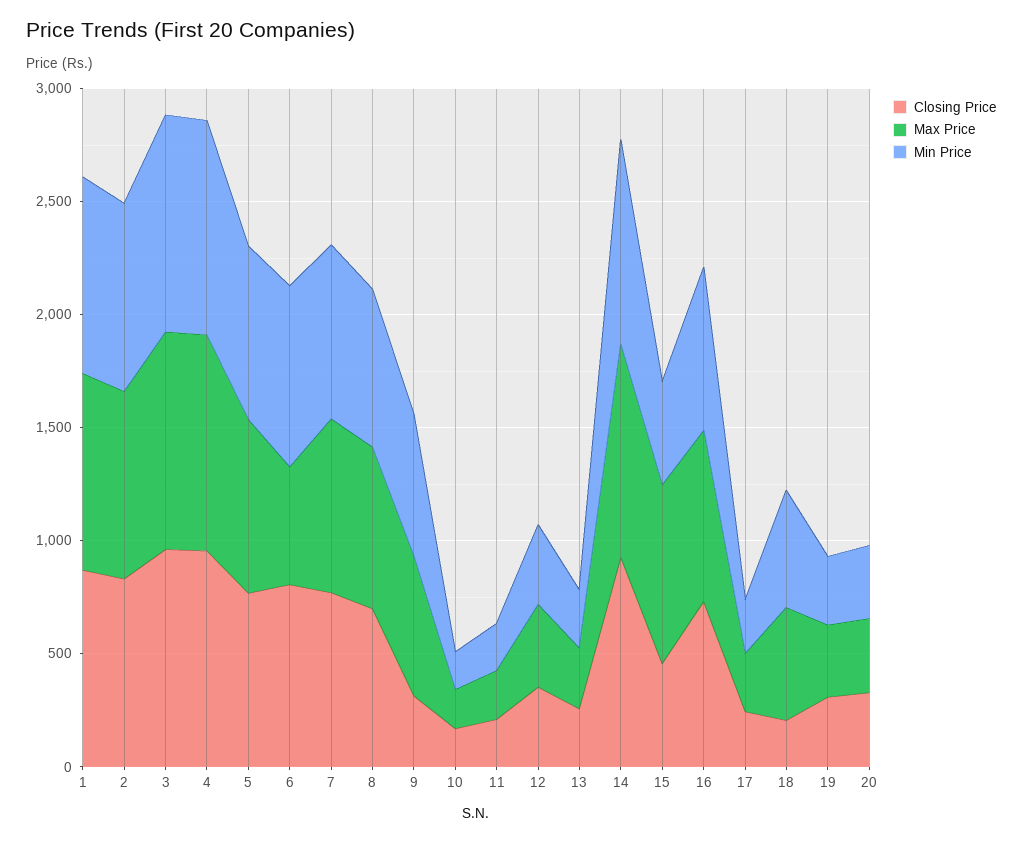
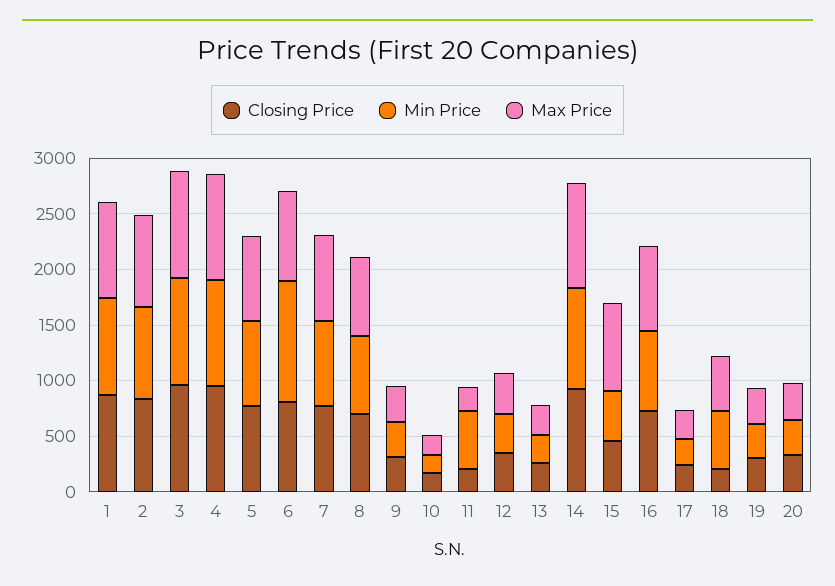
Max Price, 6: 500 -> 800
Min Price, 6: 800 -> 1100
Max Price, 9: 600 -> 300
Min Price, 9: 600 -> 300
Min Price, 11: 200 -> 500

